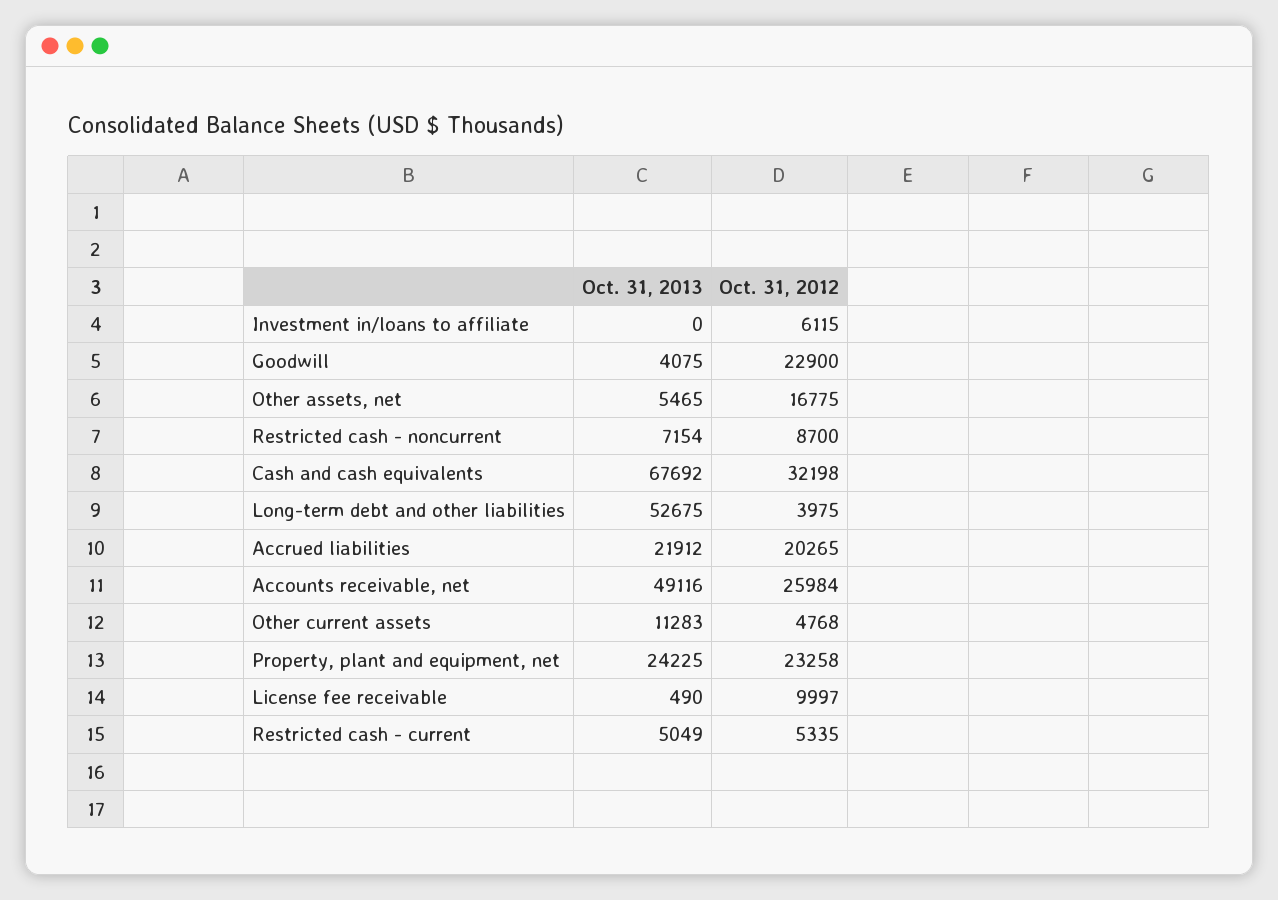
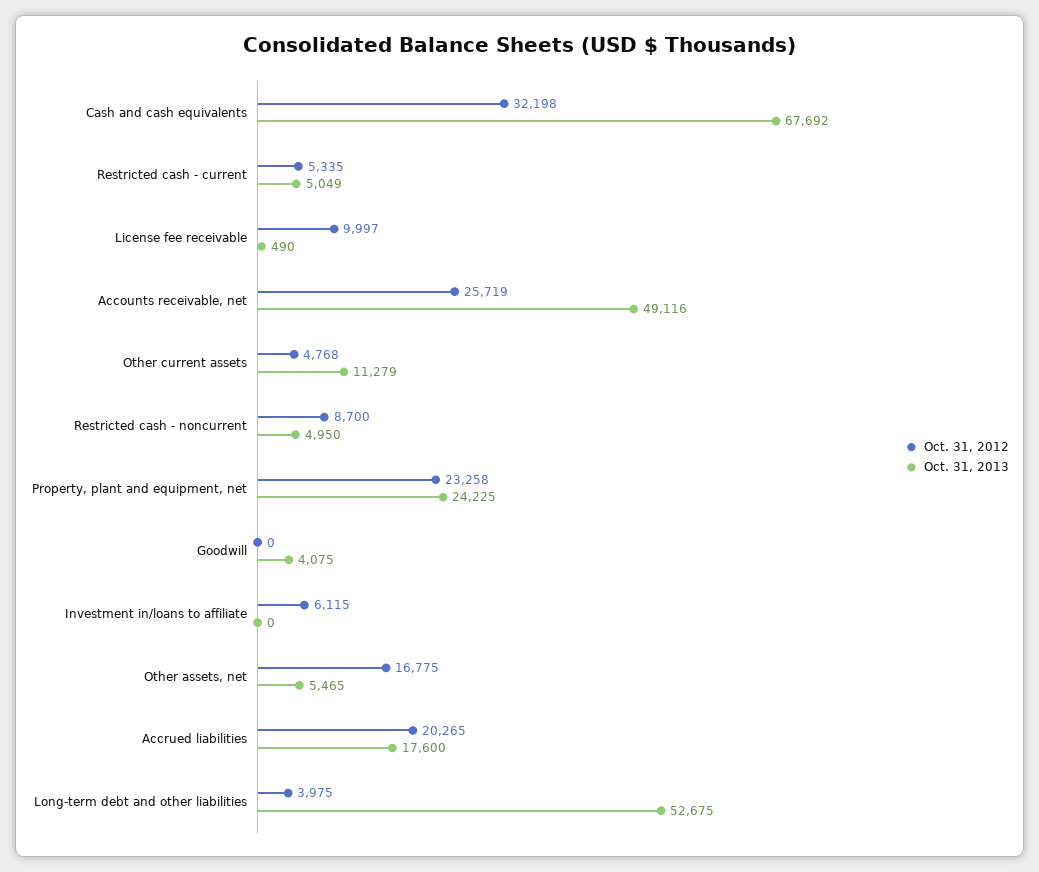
Oct. 31, 2012, Goodwill: 22900 -> 0
Oct. 31, 2013, Restricted cash - noncurrent: 7154 -> 4950
Oct. 31, 2013, Accrued liabilities: 21912 -> 17600
Oct. 31, 2012, Accounts receivable, net: 25984 -> 25719
Oct. 31, 2013, Other current assets: 11283 -> 11279

